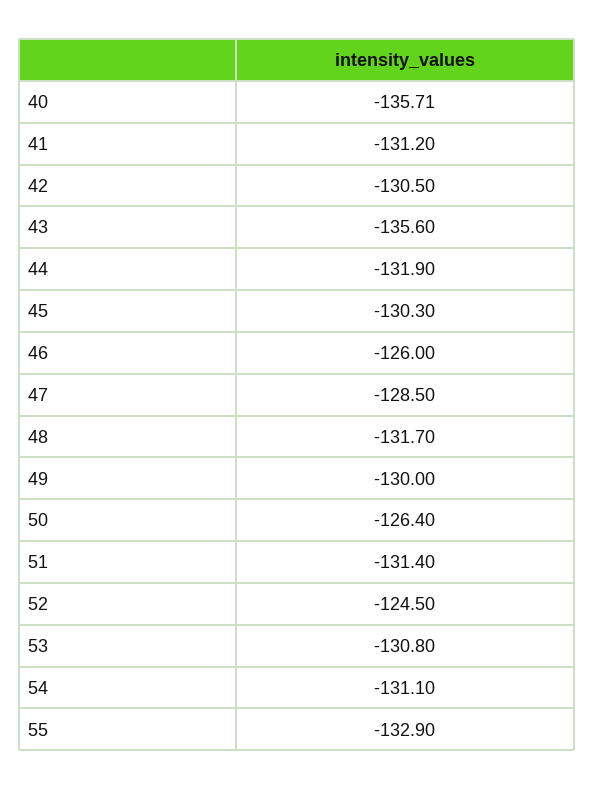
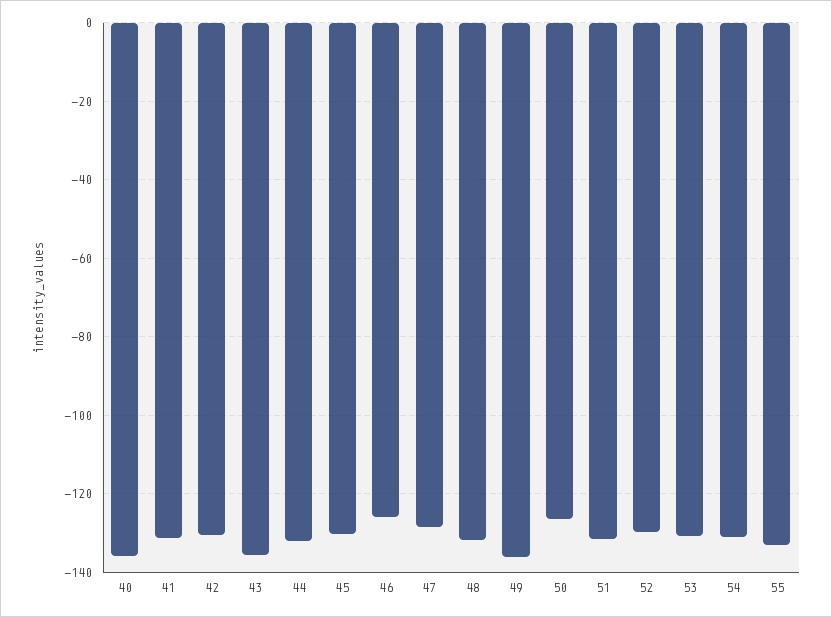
49: -130 -> -136
52: -124.5 -> -130

